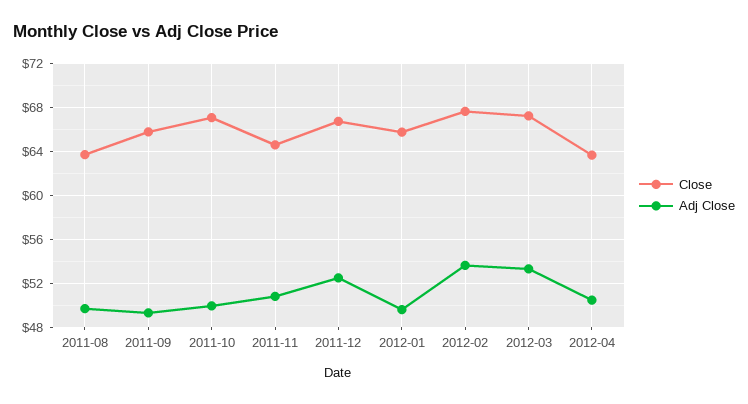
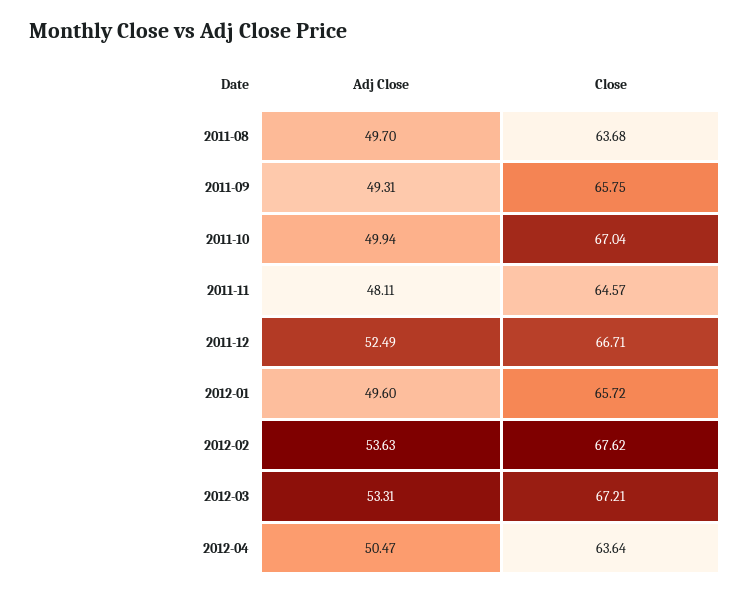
Adj Close, 2011-11: 51 -> 48.11

